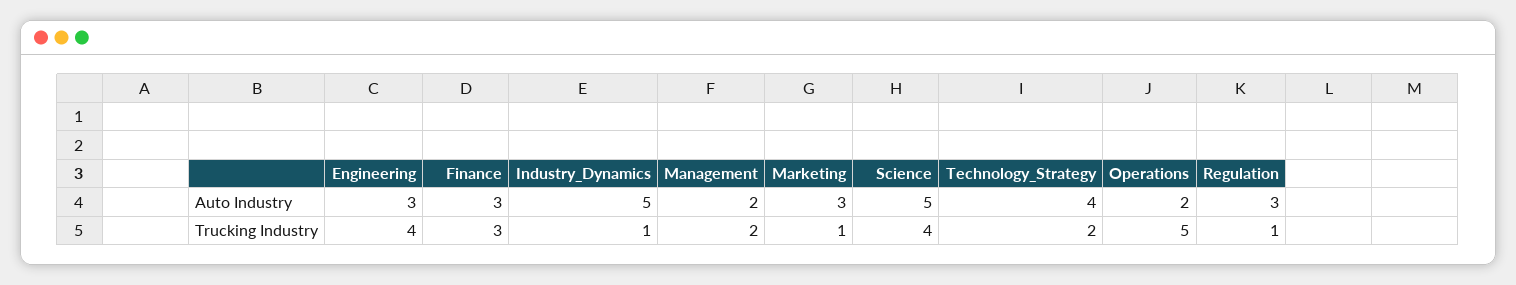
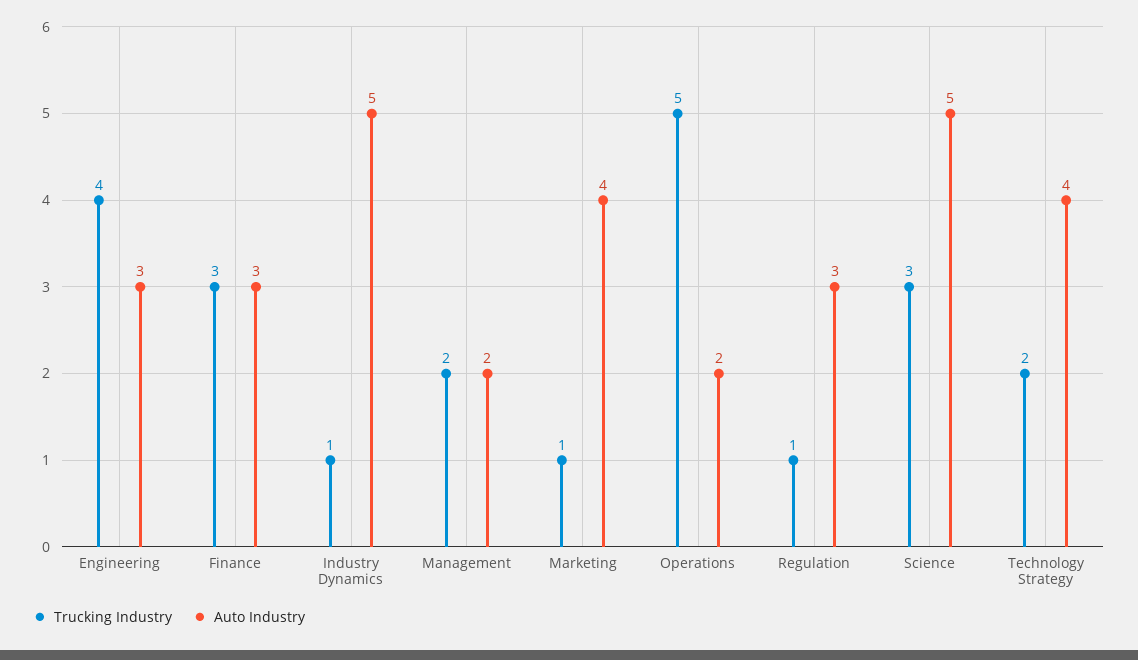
Auto Industry, Marketing: 3 -> 4
Trucking Industry, Science: 4 -> 3

